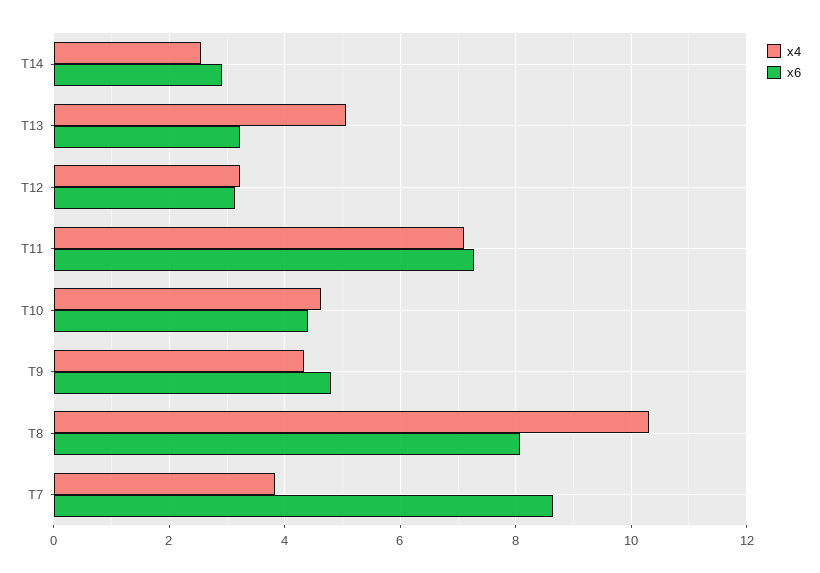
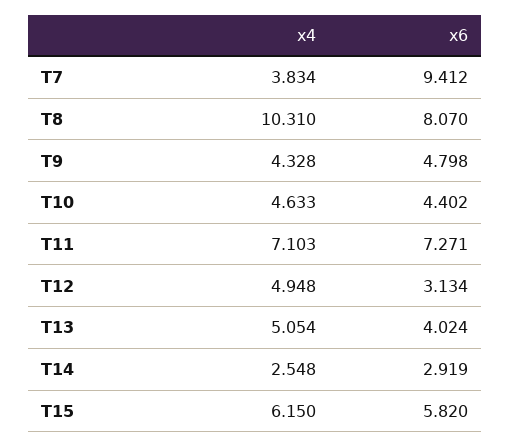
x6, T13: 3.2 -> 4.024
x4, T12: 3.2 -> 4.948
x6, T7: 8.6 -> 9.412
x4, T15: none -> 6.15
x6, T15: none -> 5.82

